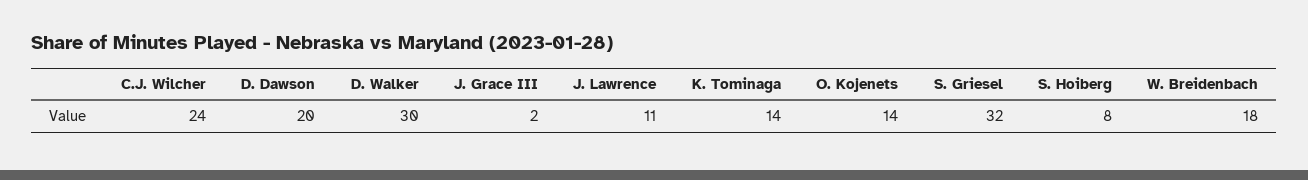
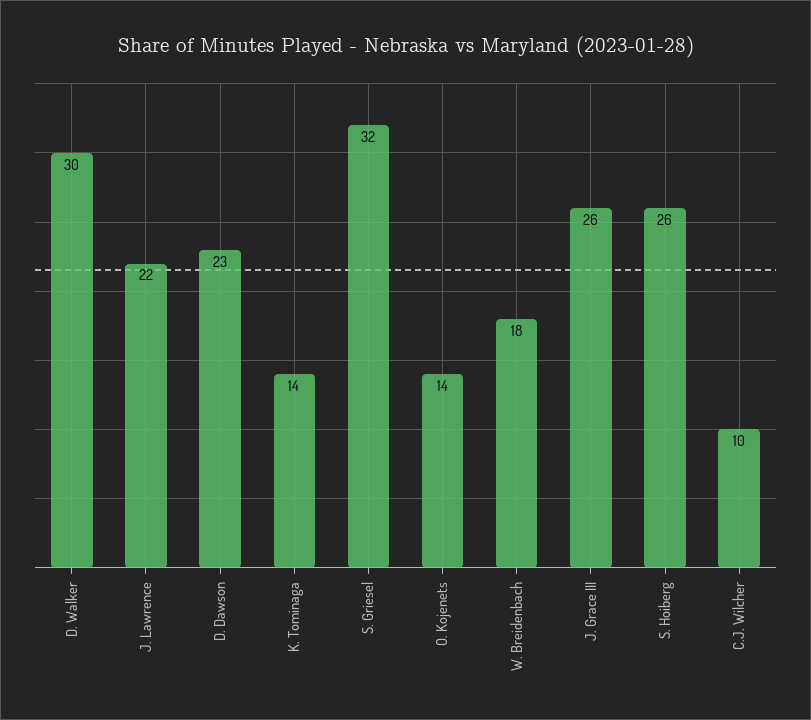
C.J. Wilcher: 24 -> 10
D. Dawson: 20 -> 23
J. Grace III: 2 -> 26
J. Lawrence: 11 -> 22
S. Hoiberg: 8 -> 26

